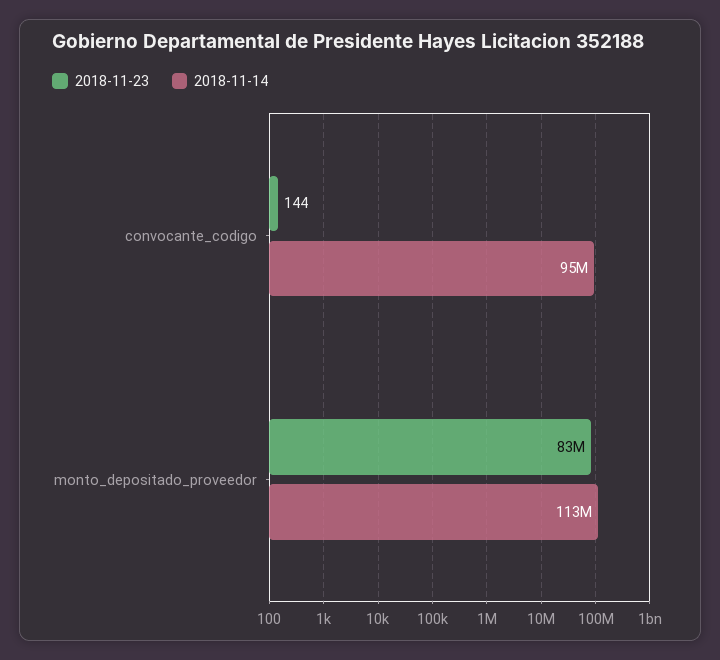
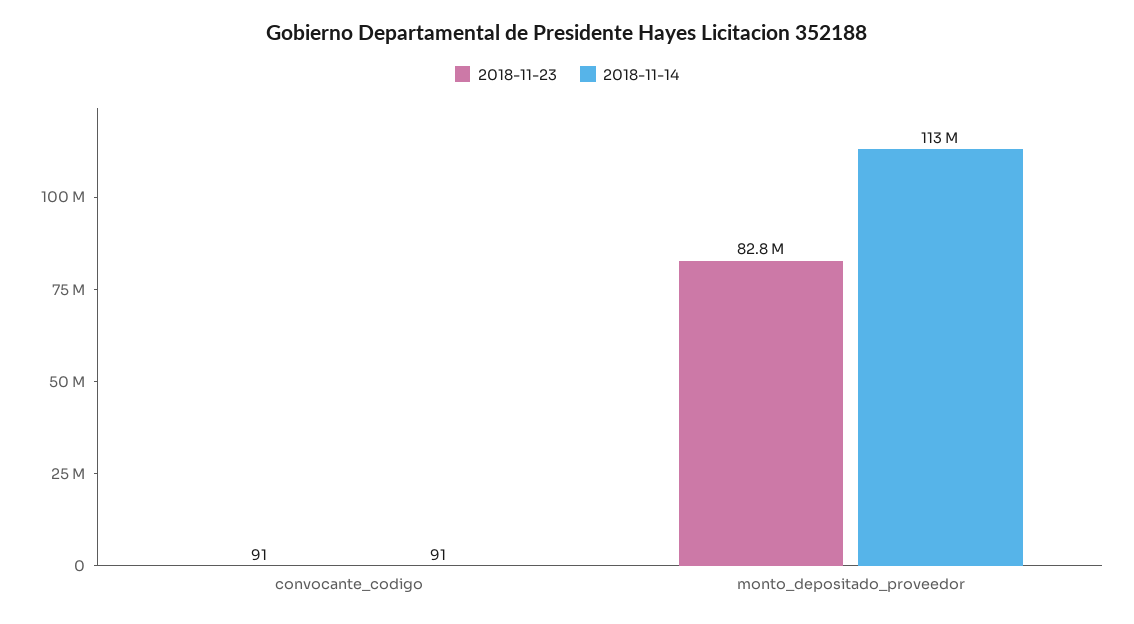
2018-11-23, convocante_codigo: 144 -> 91
2018-11-14, convocante_codigo: 95000000 -> 91

